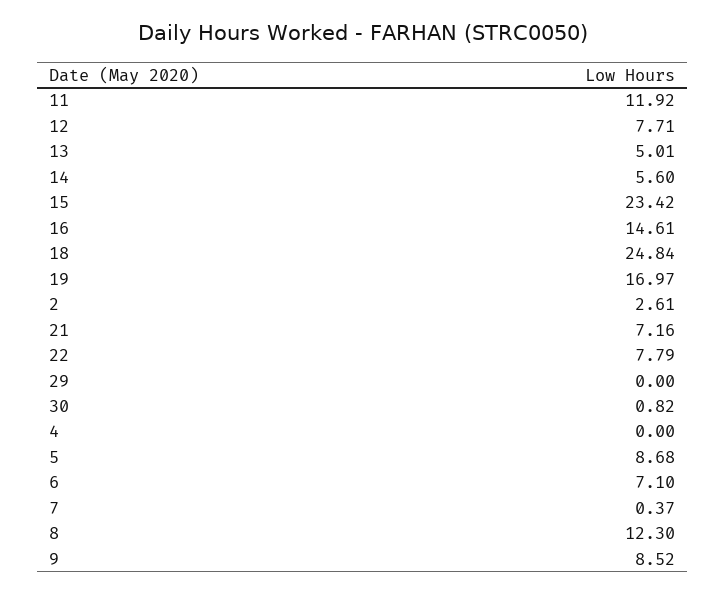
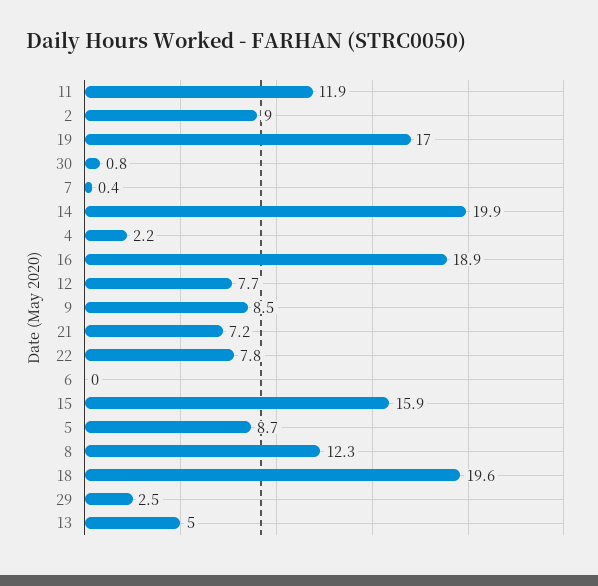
14: 5.6 -> 19.9
15: 23.42 -> 15.9
16: 14.61 -> 18.9
18: 24.84 -> 19.6
2: 2.61 -> 9
29: 0 -> 2.5
4: 0 -> 2.2
6: 7.1 -> 0

